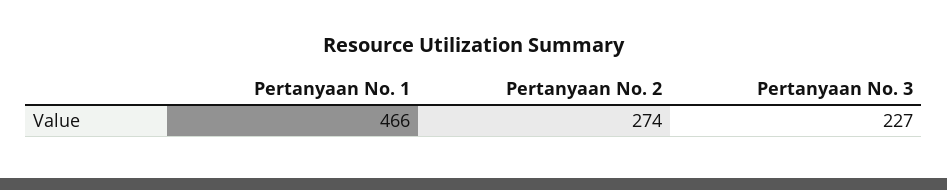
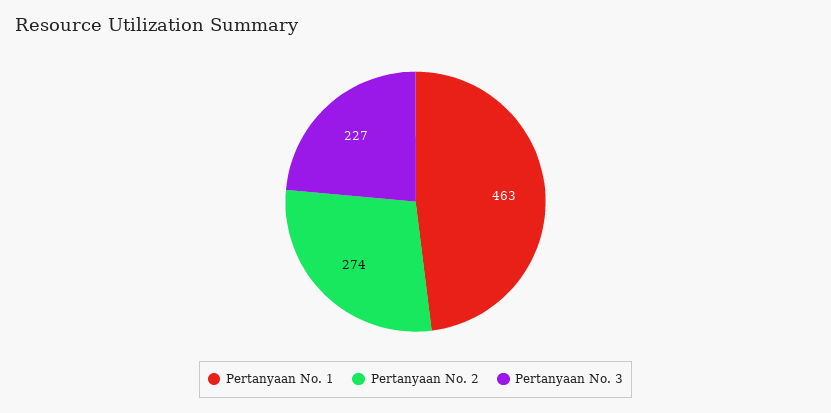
Pertanyaan No. 1: 466 -> 463

